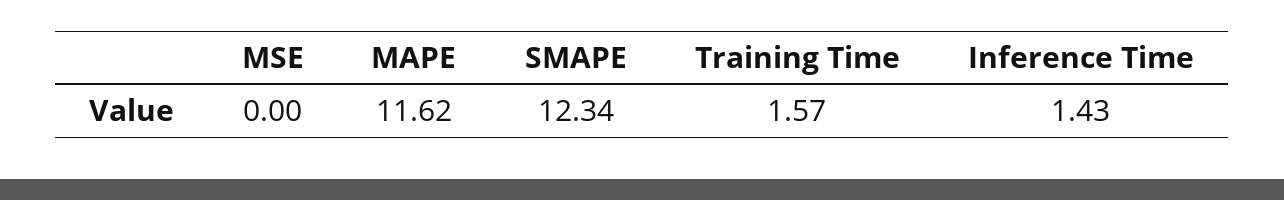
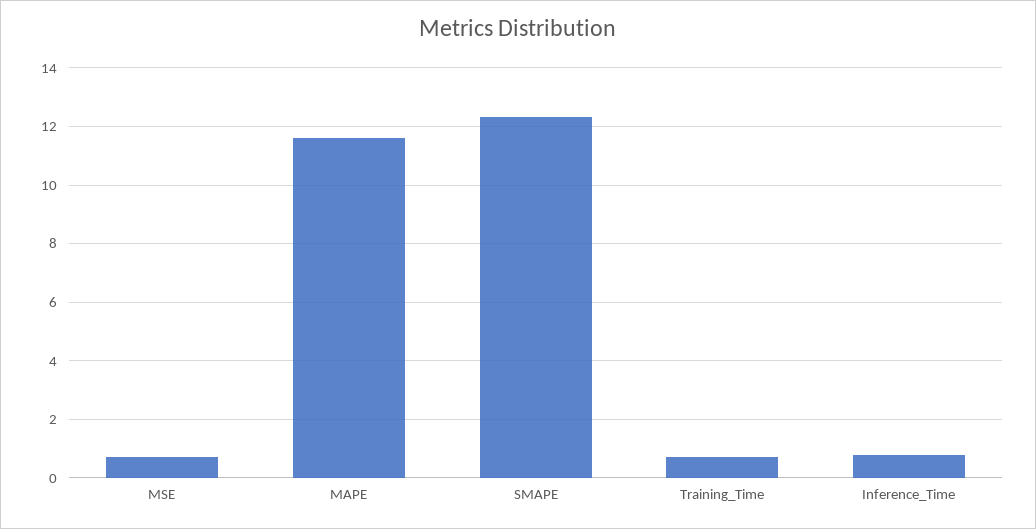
MSE: 0 -> 0.75
Training Time: 1.57 -> 0.75
Inference Time: 1.43 -> 0.75

